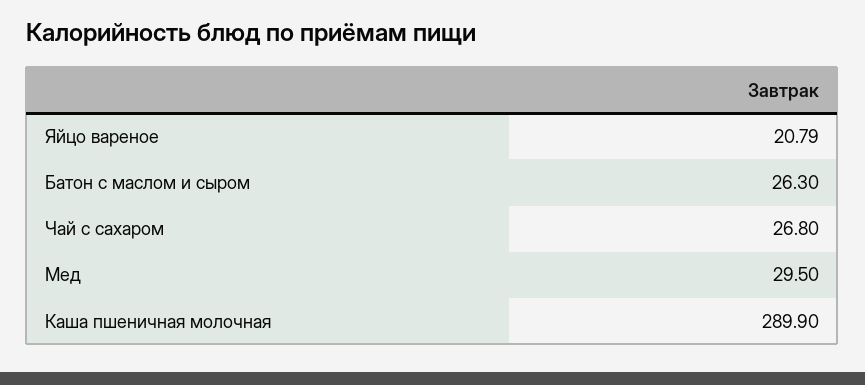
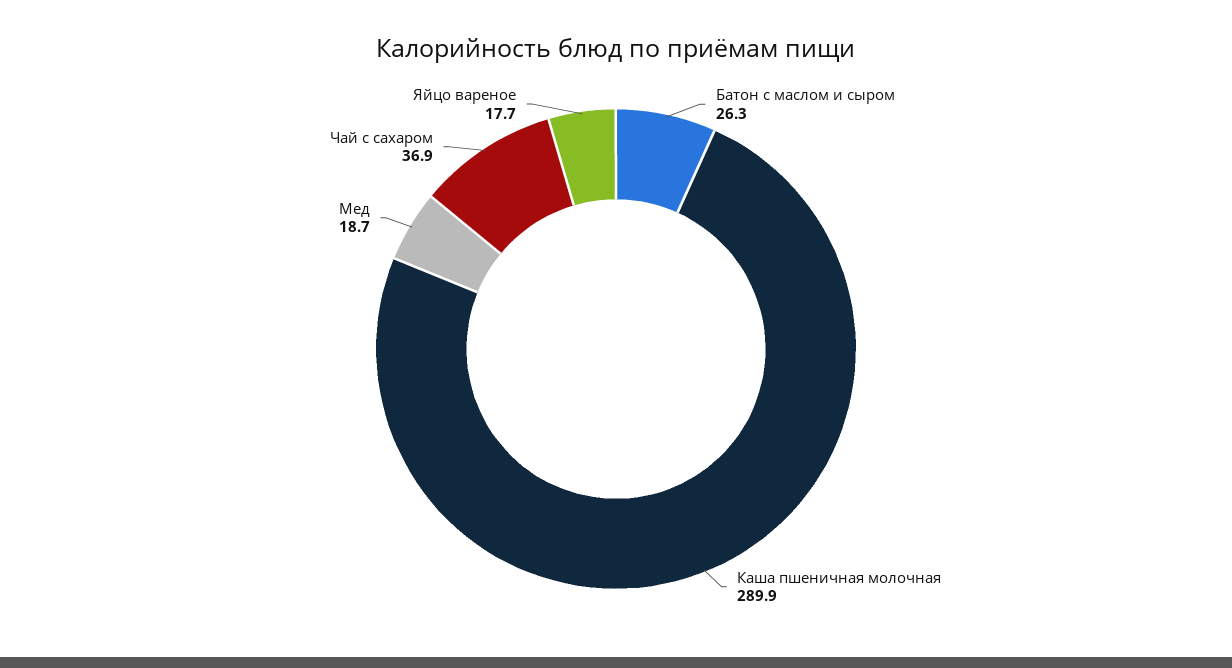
Яйцо вареное: 20.79 -> 17.7
Чай с сахаром: 26.8 -> 36.9
Мед: 29.5 -> 18.7

